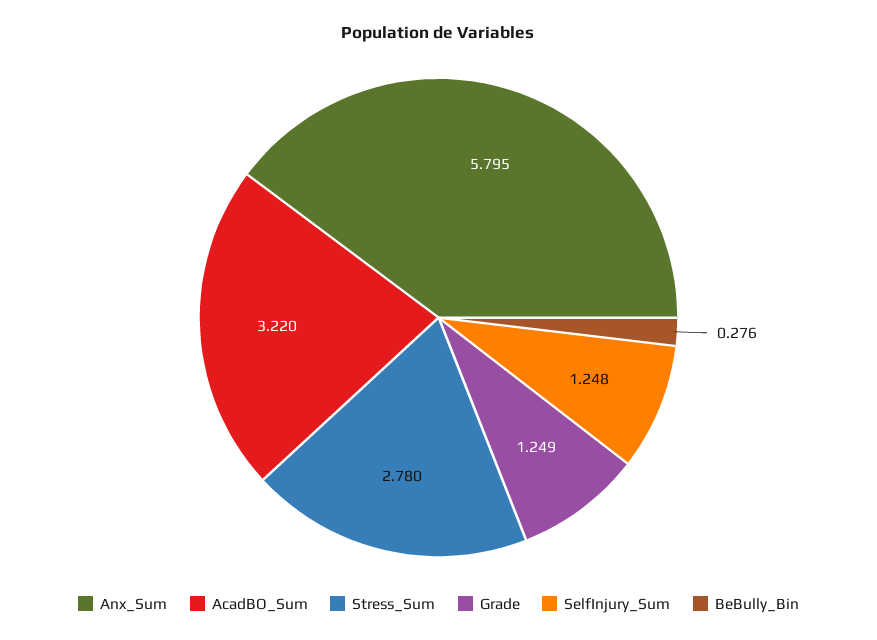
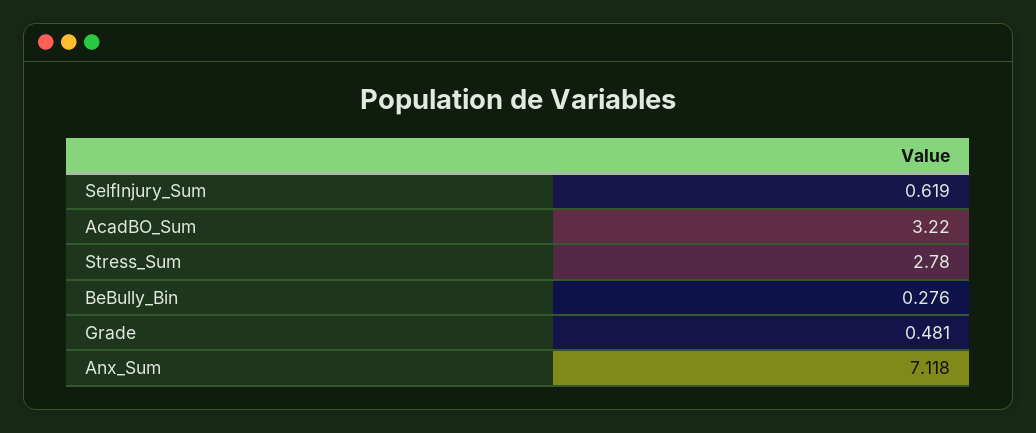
Anx_Sum: 5.795 -> 7.118
Grade: 1.249 -> 0.481
SelfInjury_Sum: 1.248 -> 0.619

